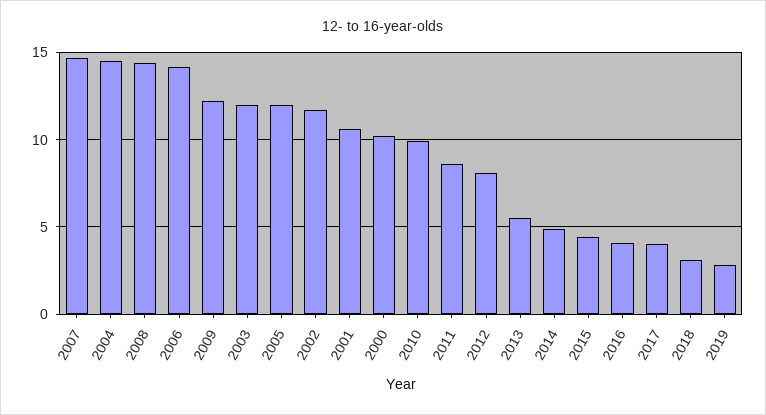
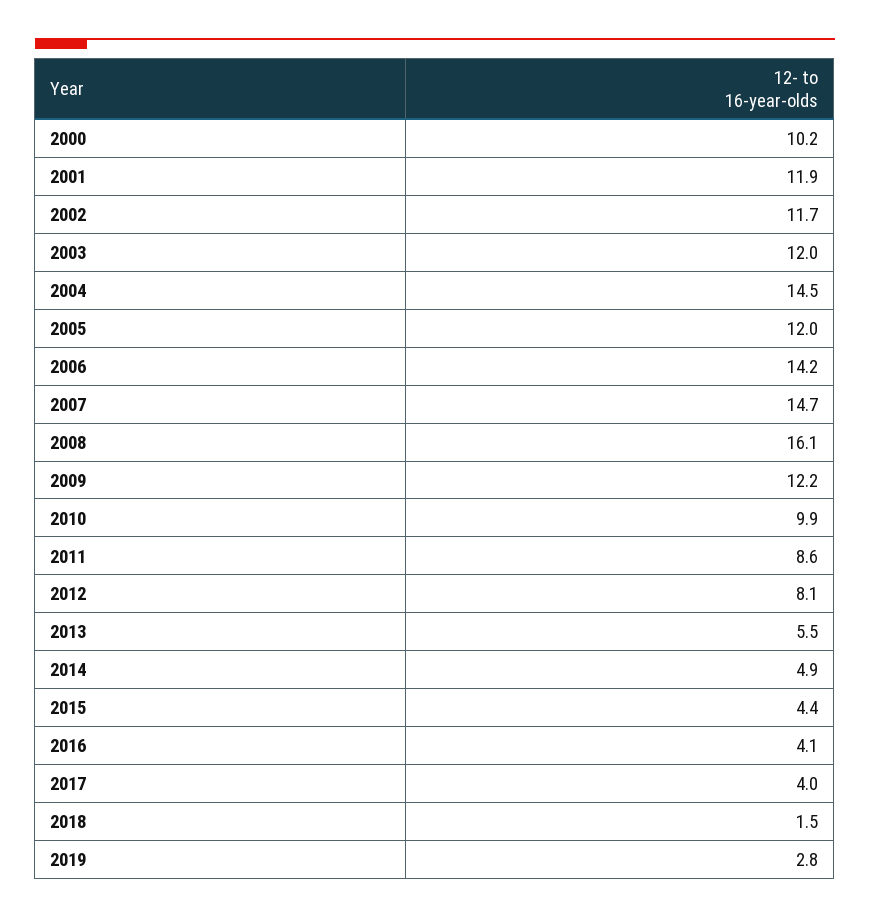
2008: 14.5 -> 16.1
2001: 10.5 -> 11.9
2018: 3 -> 1.5

